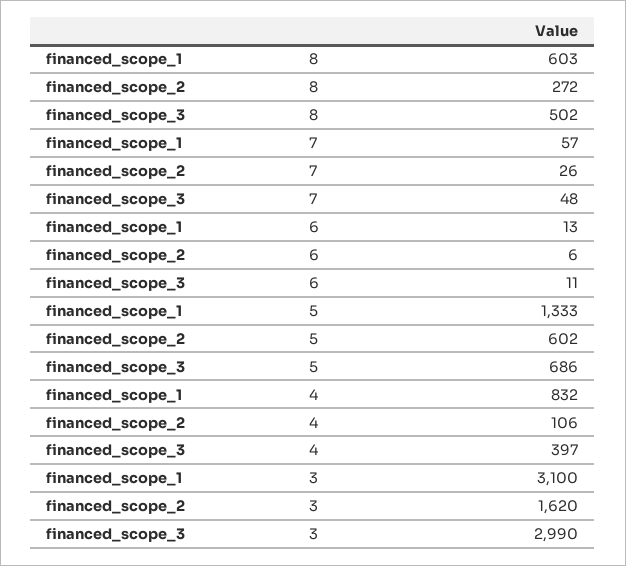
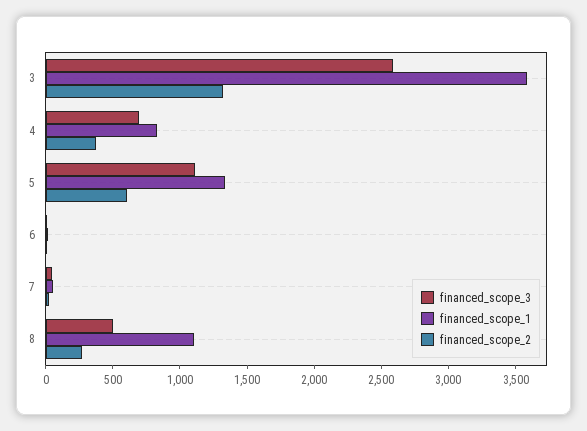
financed_scope_1, 8: 603 -> 1100
financed_scope_3, 5: 686 -> 1100
financed_scope_2, 4: 106 -> 400
financed_scope_3, 4: 397 -> 700
financed_scope_1, 3: 3100 -> 3600
financed_scope_2, 3: 1620 -> 1300
financed_scope_3, 3: 2990 -> 2600

